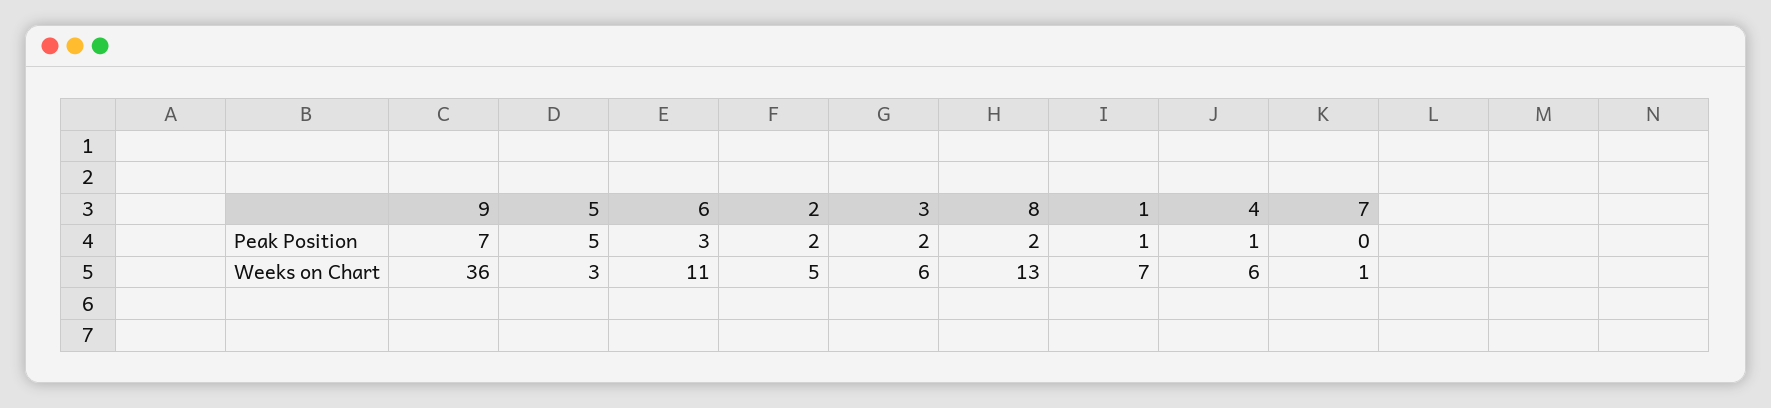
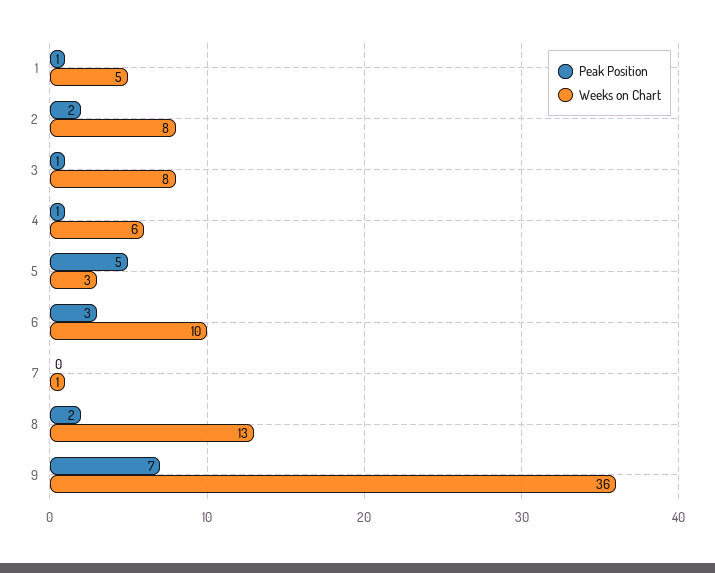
Peak Position, 3: 2 -> 1
Weeks on Chart, 6: 11 -> 10
Weeks on Chart, 2: 5 -> 8
Weeks on Chart, 3: 6 -> 8
Weeks on Chart, 1: 7 -> 5

